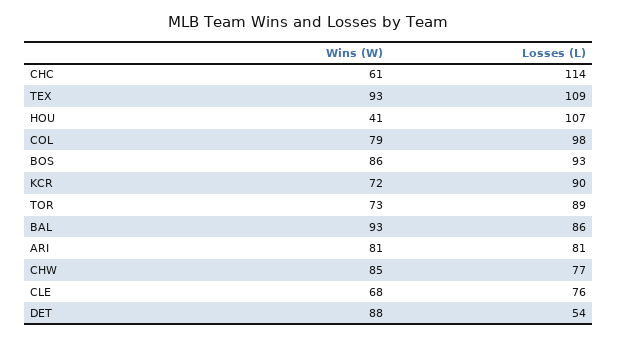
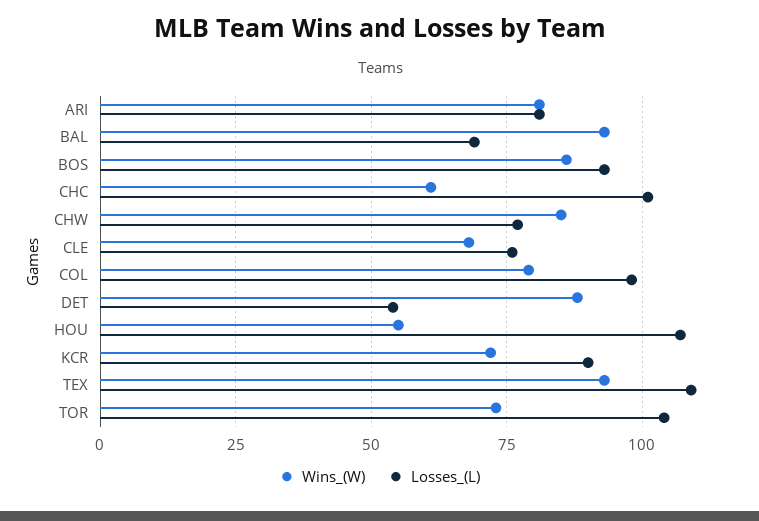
Losses (L), CHC: 114 -> 100
Wins (W), HOU: 41 -> 55
Losses (L), TOR: 89 -> 105
Losses (L), BAL: 86 -> 70

